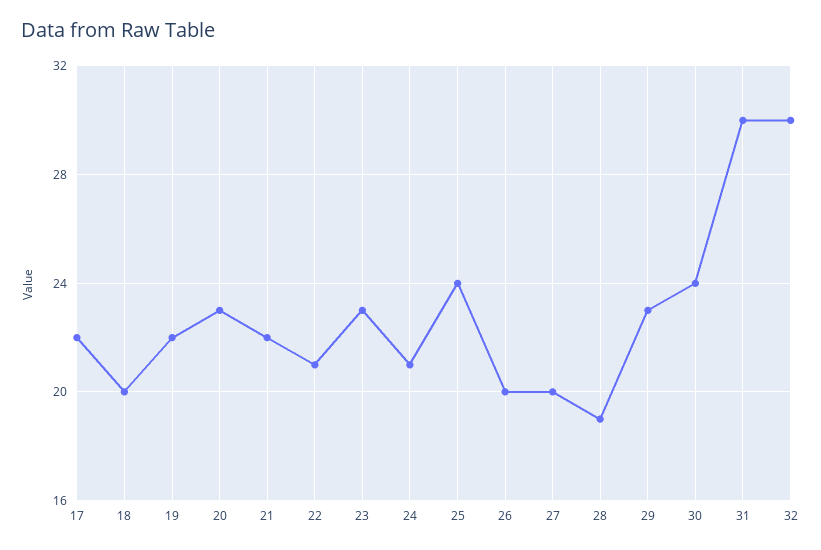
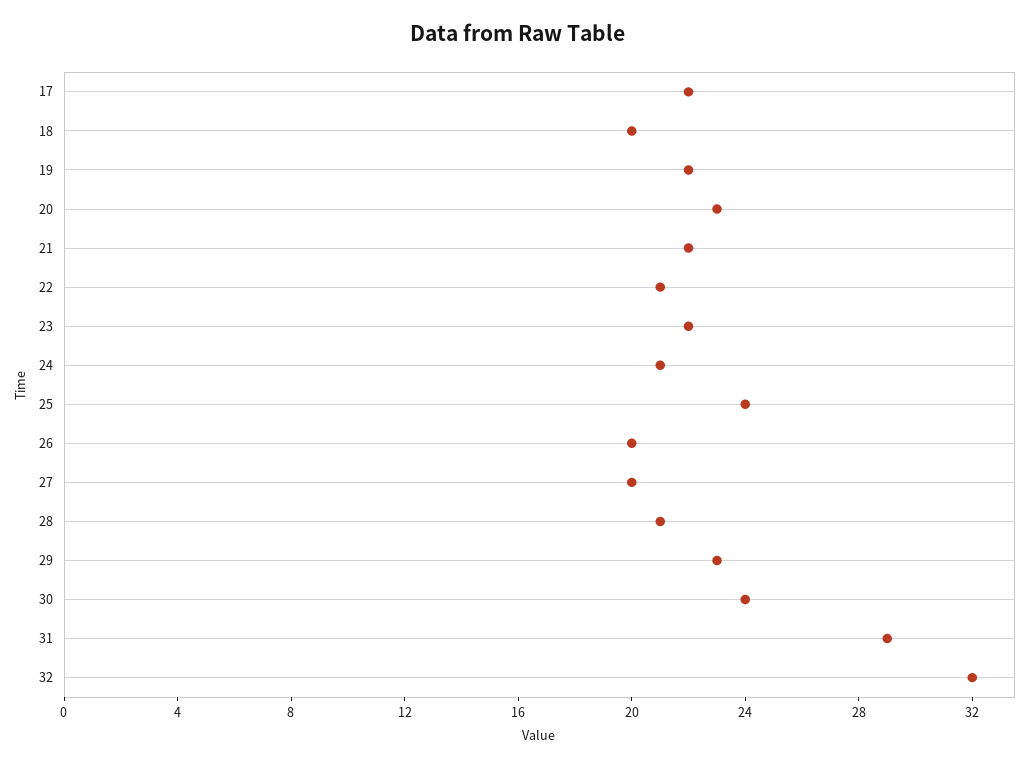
23: 23 -> 22
28: 19 -> 21
31: 30 -> 29
32: 30 -> 32

